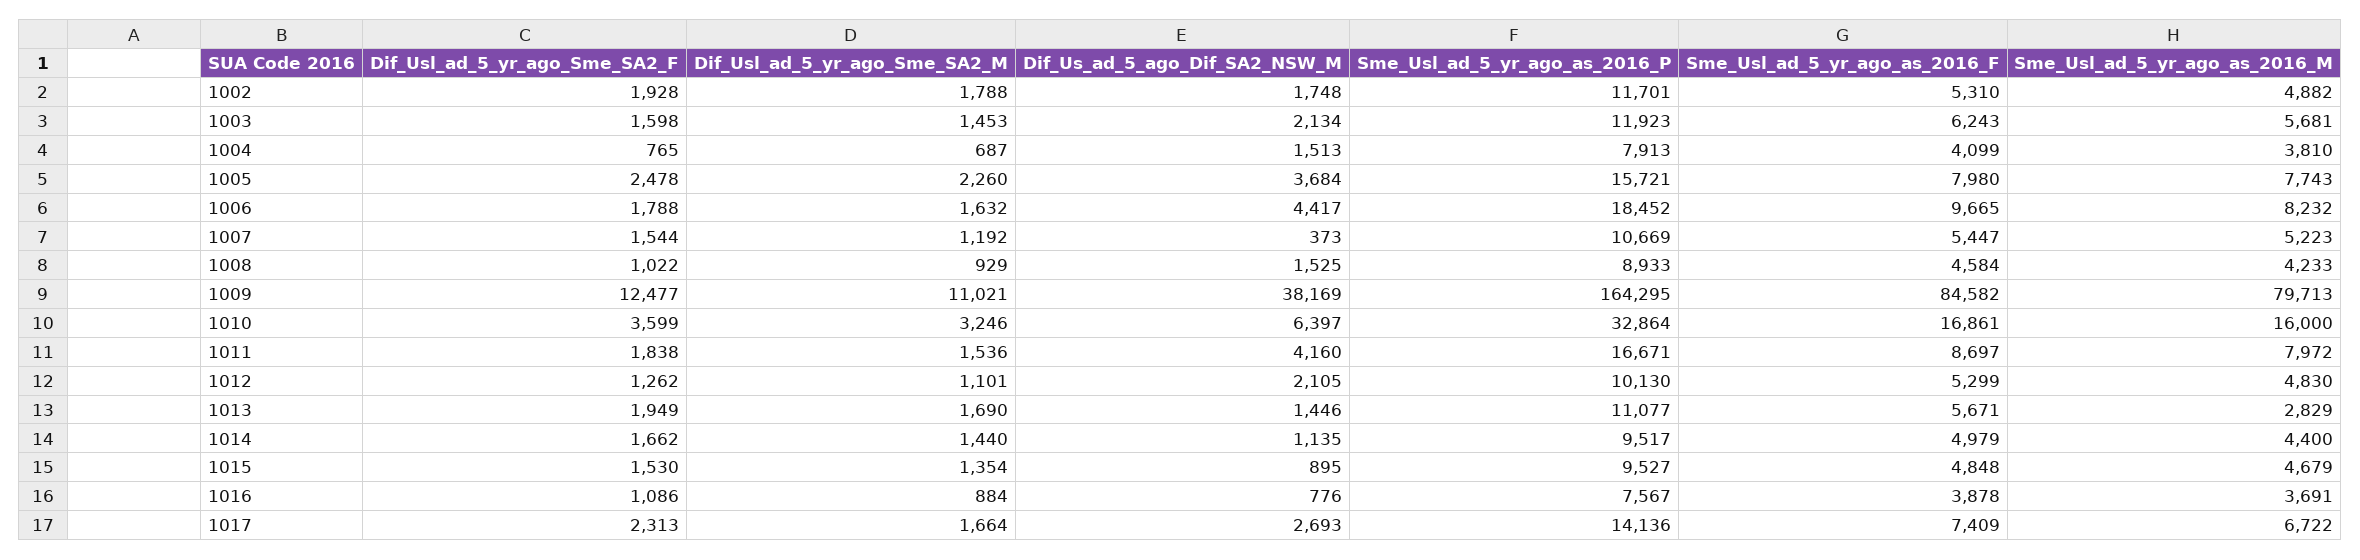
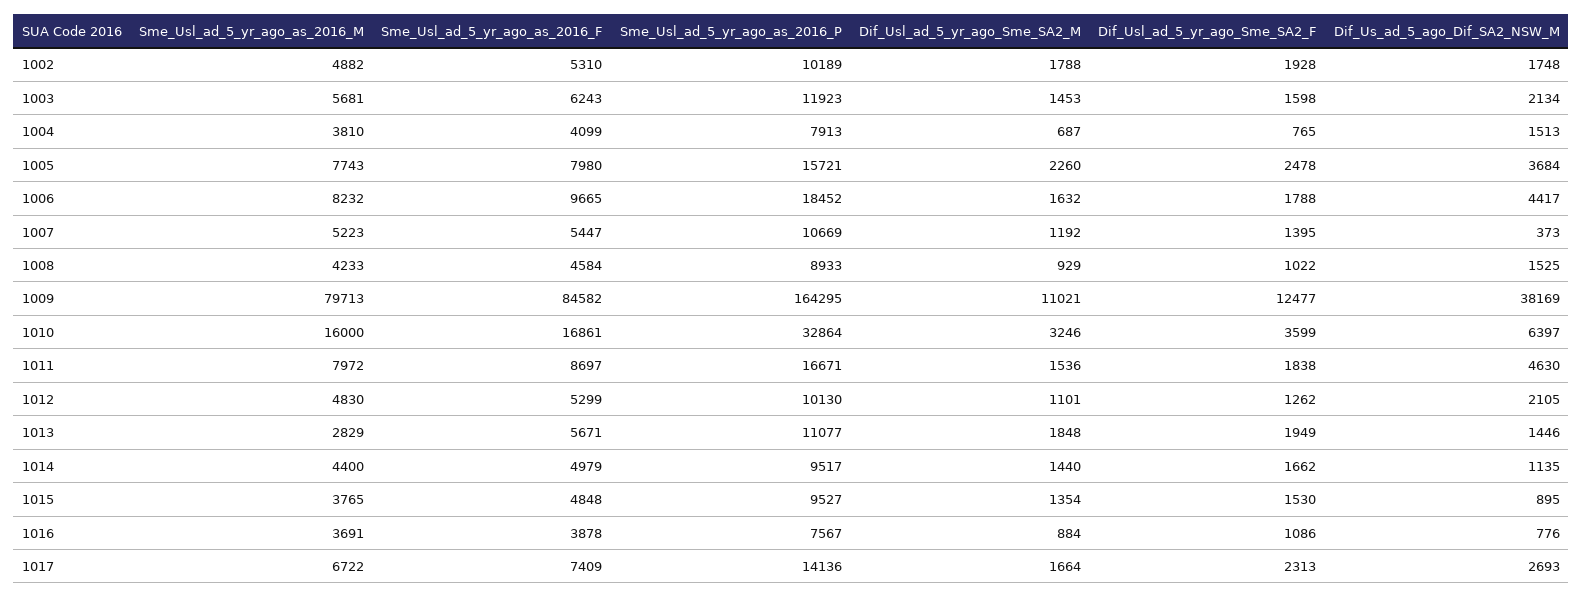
Sme_Usl_ad_5_yr_ago_as_2016_P, 1002: 11701 -> 10189
Dif_Usl_ad_5_yr_ago_Sme_SA2_F, 1007: 1544 -> 1395
Dif_Us_ad_5_ago_Dif_SA2_NSW_M, 1011: 4160 -> 4630
Dif_Usl_ad_5_yr_ago_Sme_SA2_M, 1013: 1690 -> 1848
Sme_Usl_ad_5_yr_ago_as_2016_M, 1015: 4679 -> 3765

